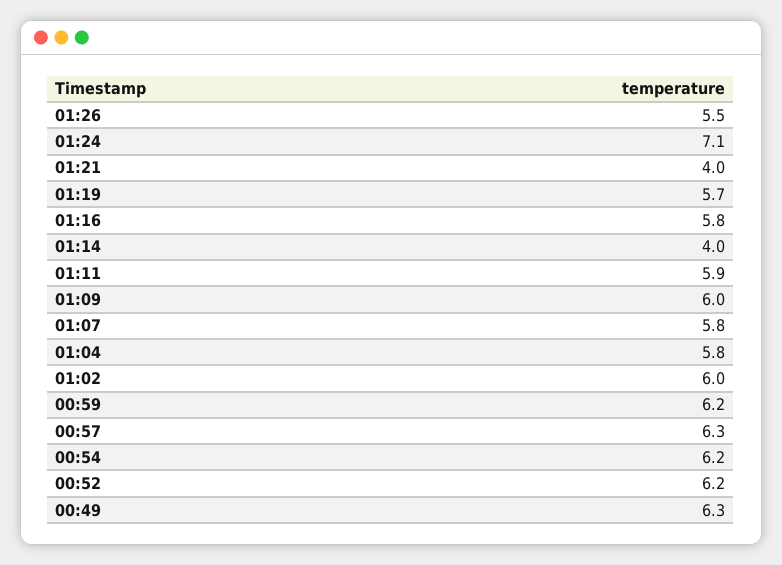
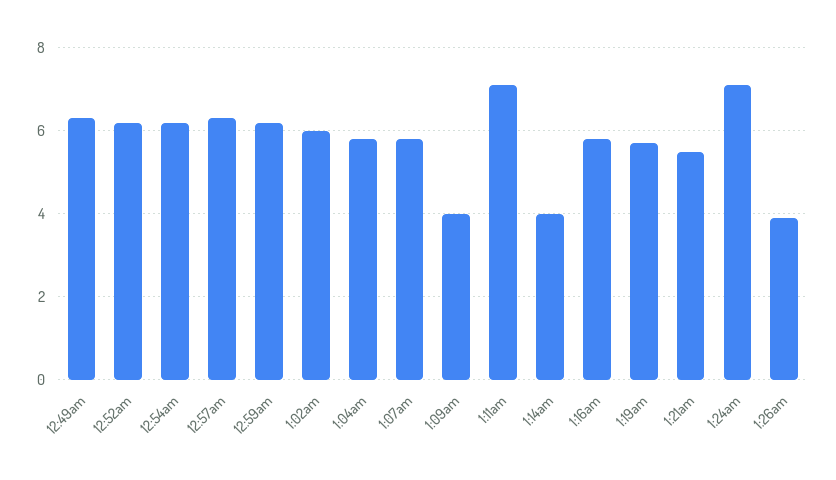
01:26: 5.5 -> 4
01:21: 4 -> 5.5
01:11: 5.9 -> 7
01:09: 6 -> 4

